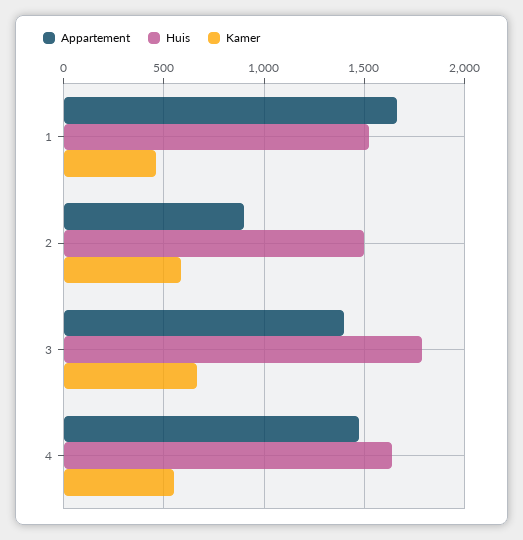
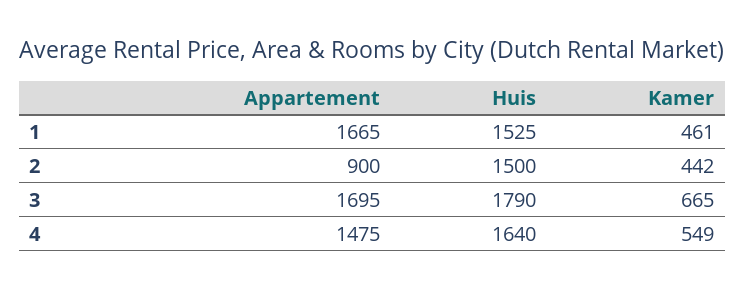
Kamer, 2: 600 -> 442
Appartement, 3: 1400 -> 1695

